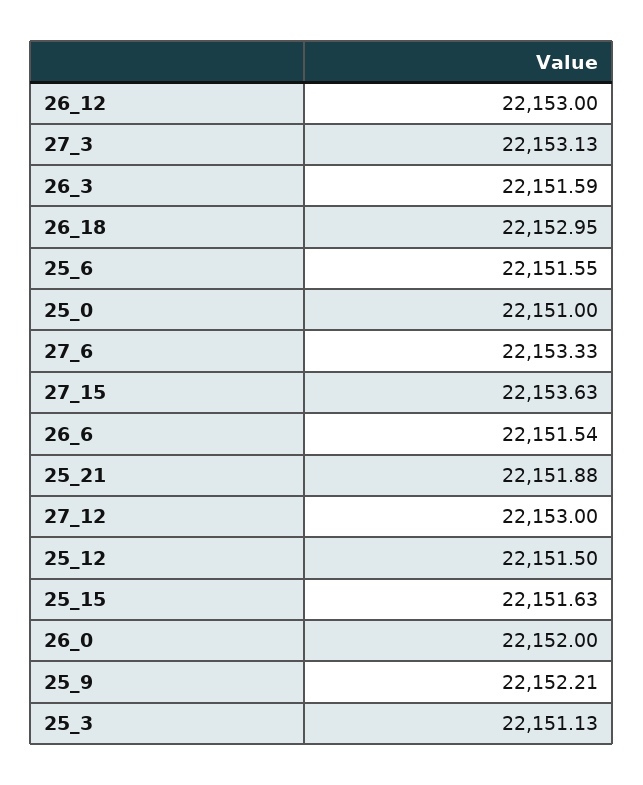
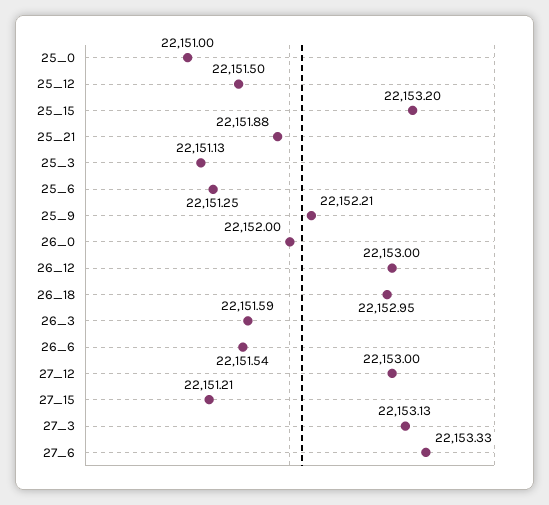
25_6: 22151.55 -> 22151.25
27_15: 22153.63 -> 22151.21
25_15: 22151.63 -> 22153.2

